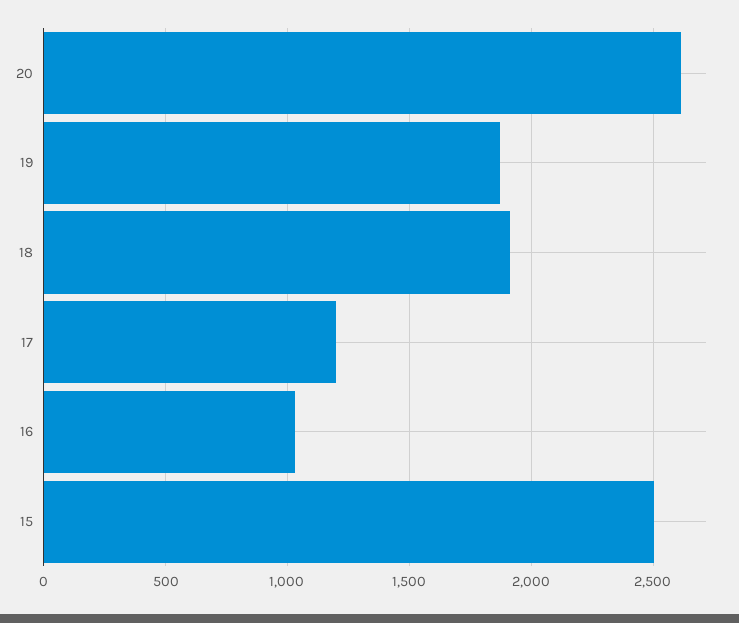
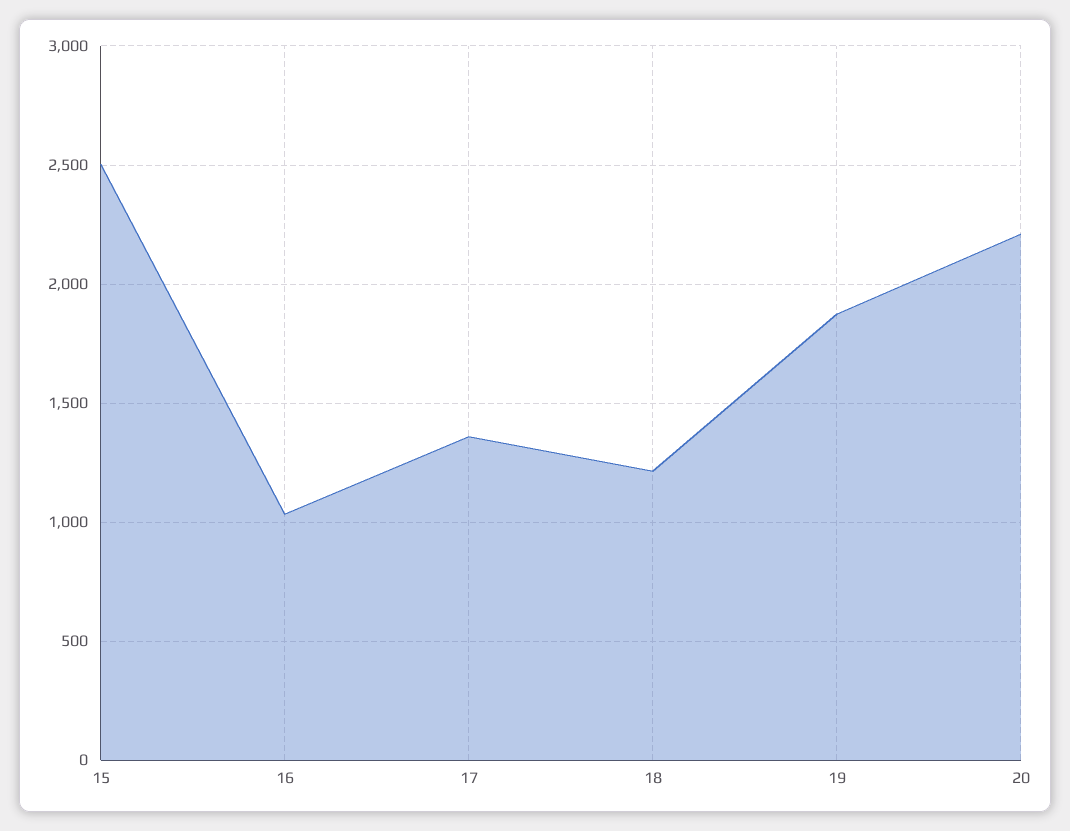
20: 2600 -> 2200
18: 1900 -> 1200
17: 1200 -> 1350

